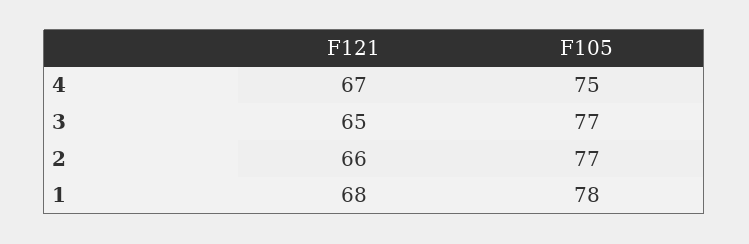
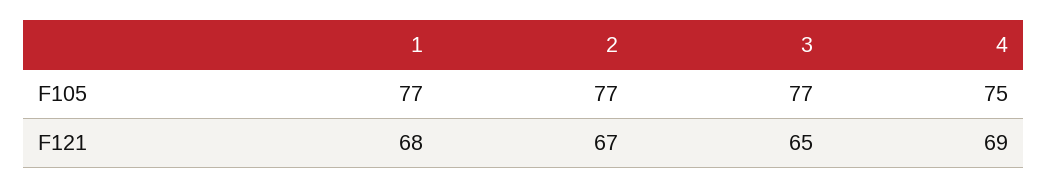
F121, 4: 67 -> 69
F121, 2: 66 -> 67
F105, 1: 78 -> 77

